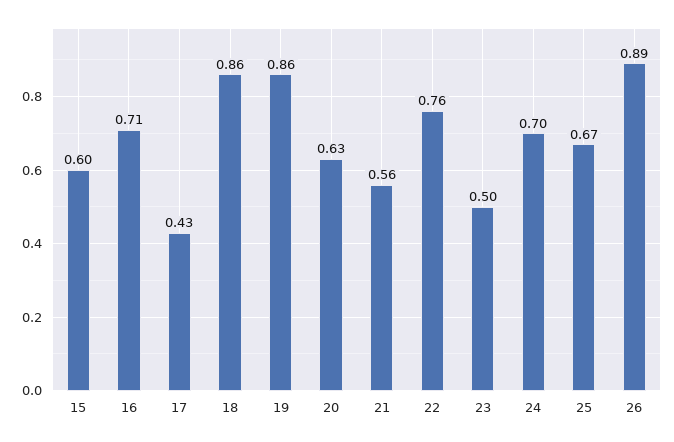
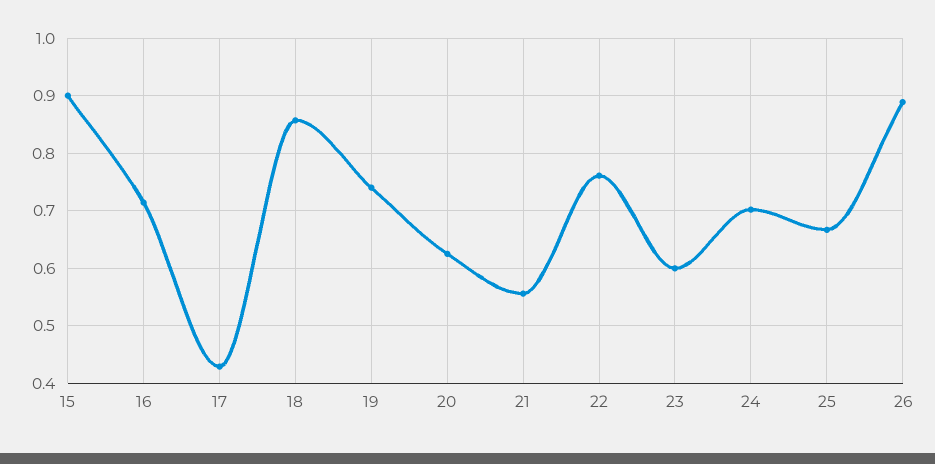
15: 0.6 -> 0.9
19: 0.86 -> 0.74
23: 0.5 -> 0.6

